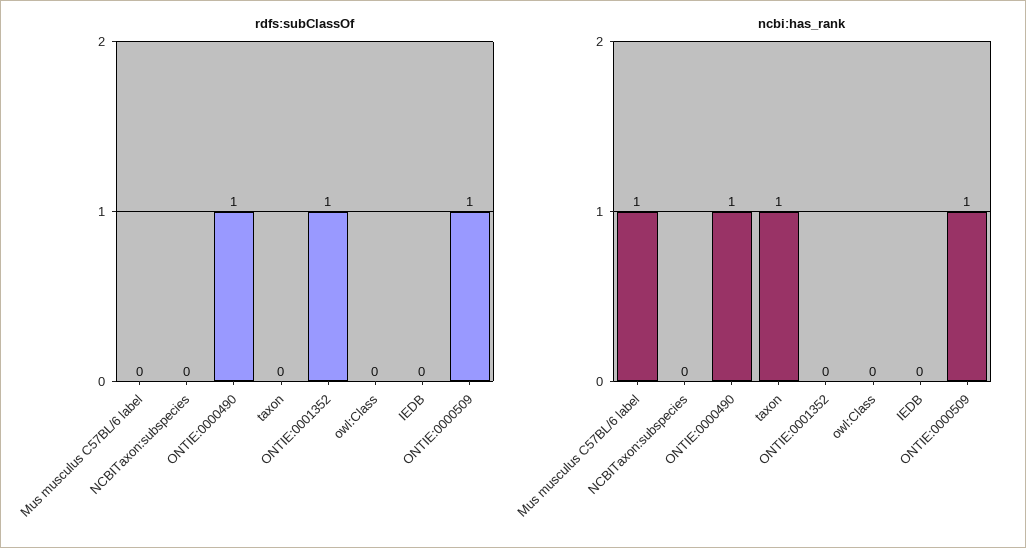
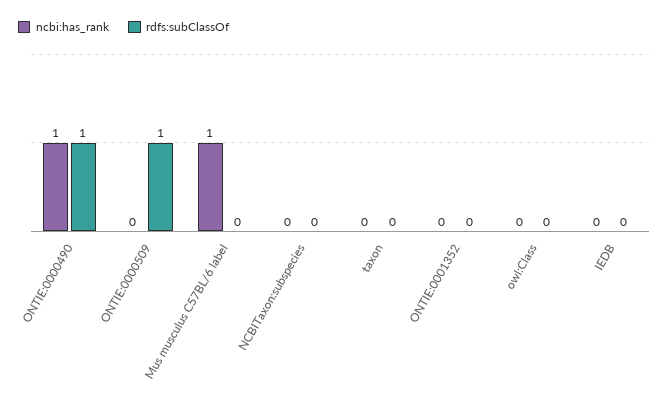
rdfs:subClassOf, ONTIE:0001352: 1 -> 0
ncbi:has_rank, taxon: 1 -> 0
ncbi:has_rank, ONTIE:0000509: 1 -> 0

